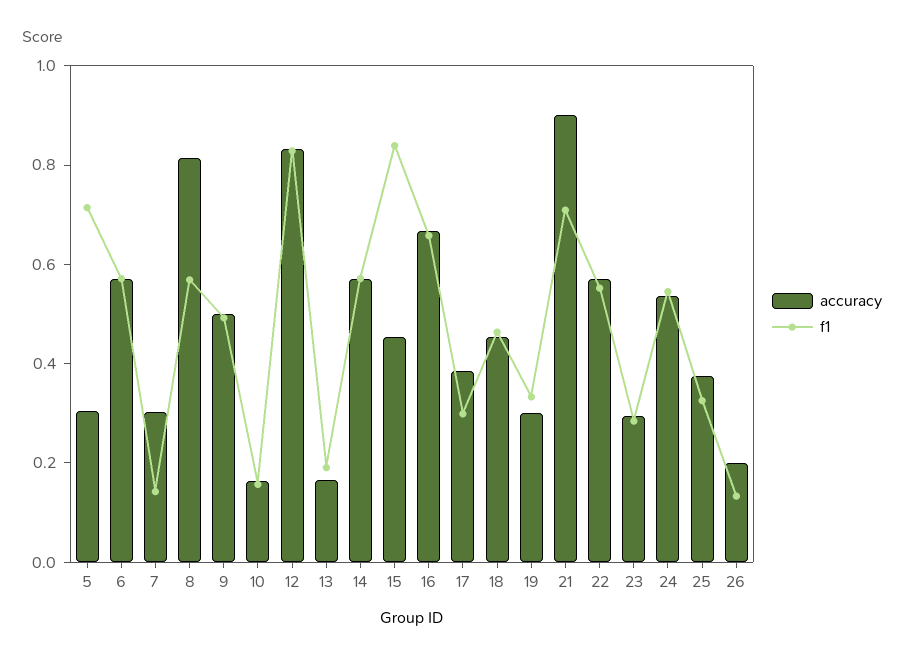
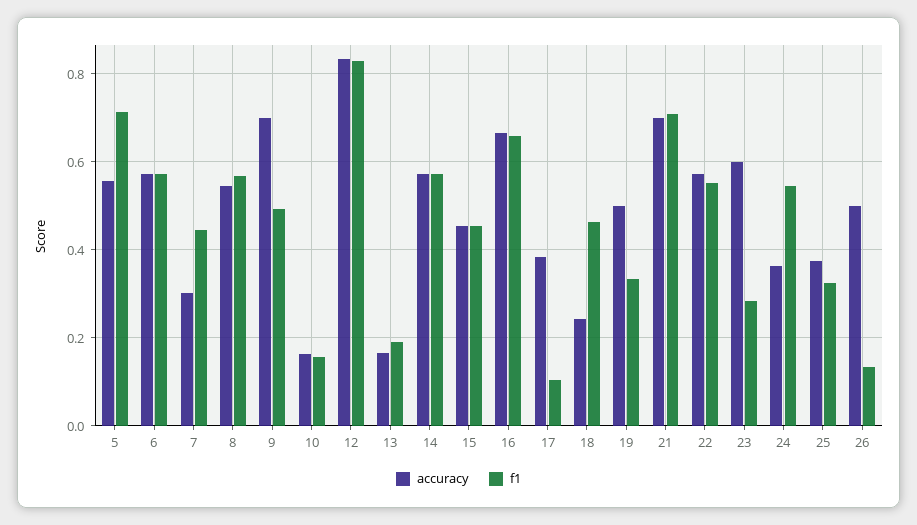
accuracy, 5: 0.3 -> 0.56
f1, 7: 0.15 -> 0.44
accuracy, 8: 0.8 -> 0.54
accuracy, 9: 0.5 -> 0.7
f1, 15: 0.85 -> 0.46
f1, 17: 0.3 -> 0.1
accuracy, 18: 0.45 -> 0.24
accuracy, 19: 0.3 -> 0.5
accuracy, 21: 0.9 -> 0.7
accuracy, 23: 0.3 -> 0.6
accuracy, 24: 0.55 -> 0.36
accuracy, 26: 0.2 -> 0.5

